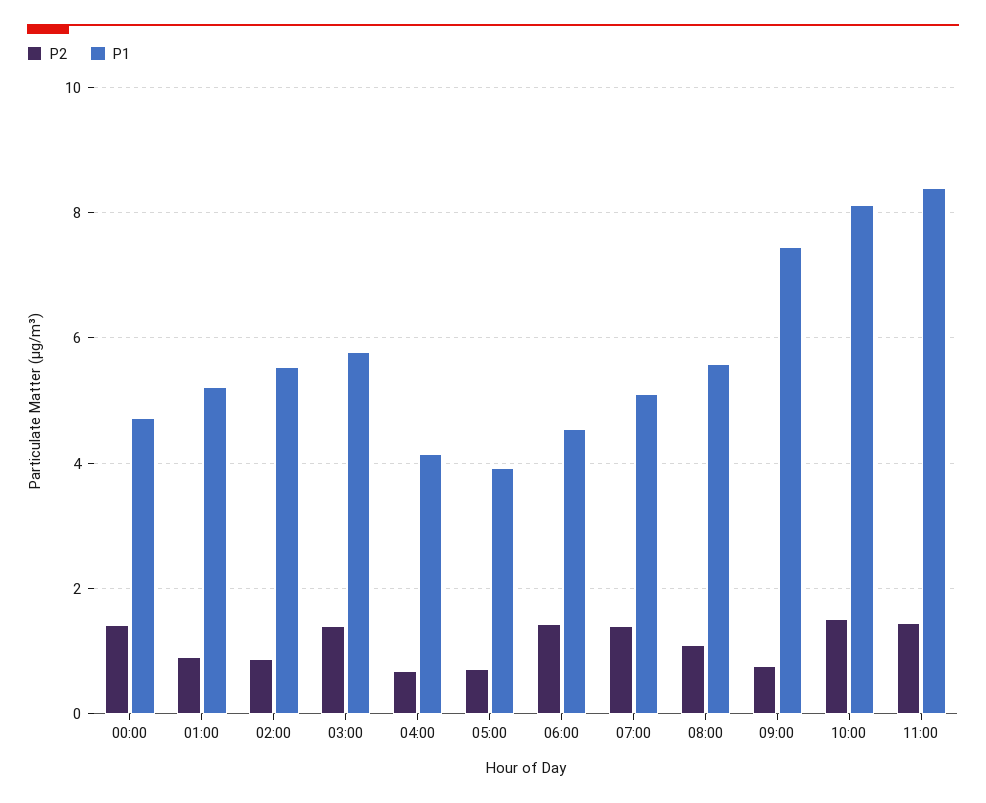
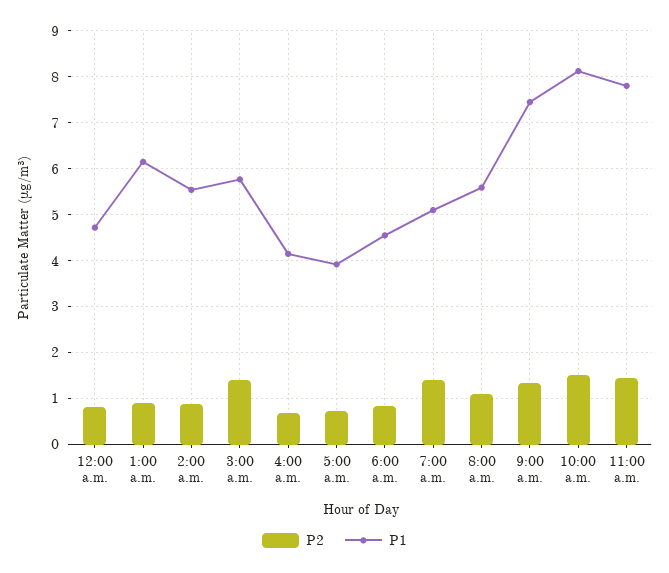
P2, 00:00: 1.4 -> 0.8
P1, 01:00: 5.2 -> 6.2
P2, 06:00: 1.4 -> 0.8
P2, 09:00: 0.8 -> 1.4
P1, 11:00: 8.4 -> 7.8

